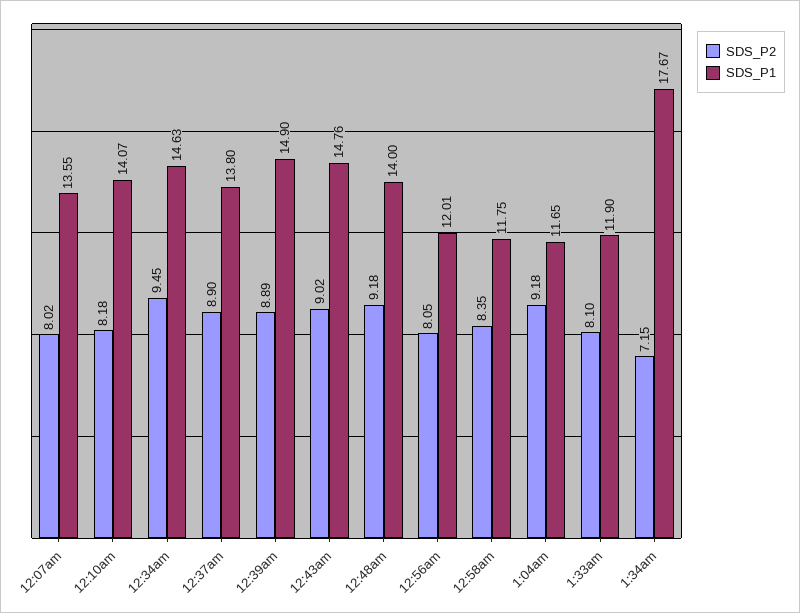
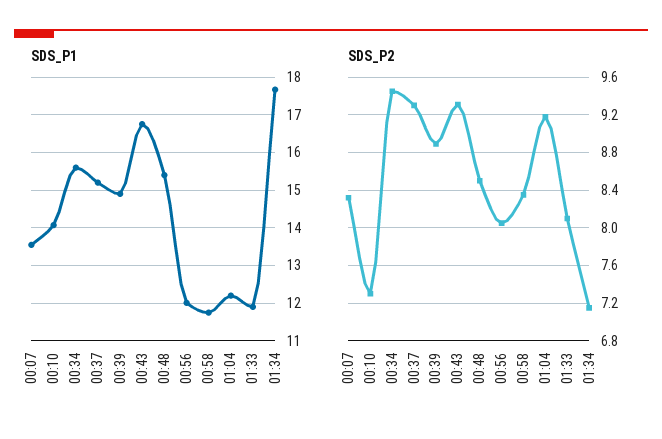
SDS_P2, 12:07am: 8.02 -> 8.3
SDS_P2, 12:10am: 8.18 -> 7.3
SDS_P1, 12:34am: 14.63 -> 15.6
SDS_P2, 12:37am: 8.9 -> 9.3
SDS_P1, 12:37am: 13.8 -> 15.2
SDS_P2, 12:43am: 9.02 -> 9.3
SDS_P1, 12:43am: 14.76 -> 16.8
SDS_P2, 12:48am: 9.18 -> 8.5
SDS_P1, 12:48am: 14 -> 15.4
SDS_P1, 1:04am: 11.65 -> 12.2

